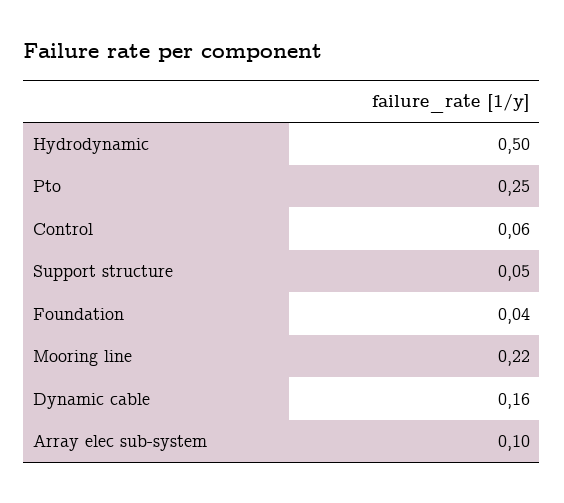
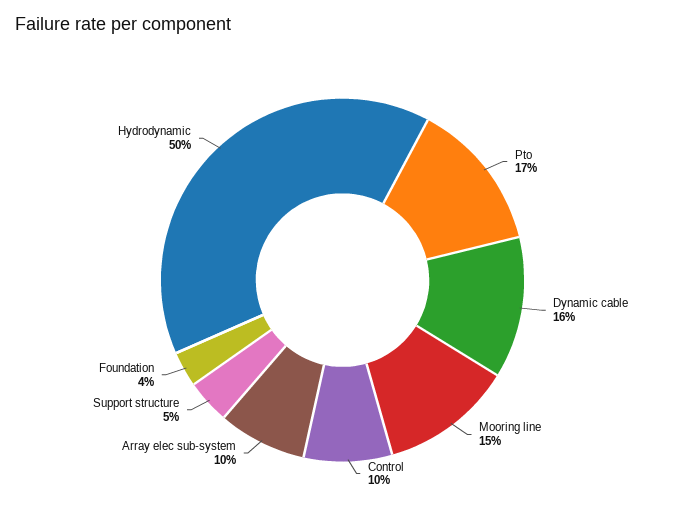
Pto: 0.25 -> 0.17
Control: 0.06 -> 0.1
Mooring line: 0.22 -> 0.15

